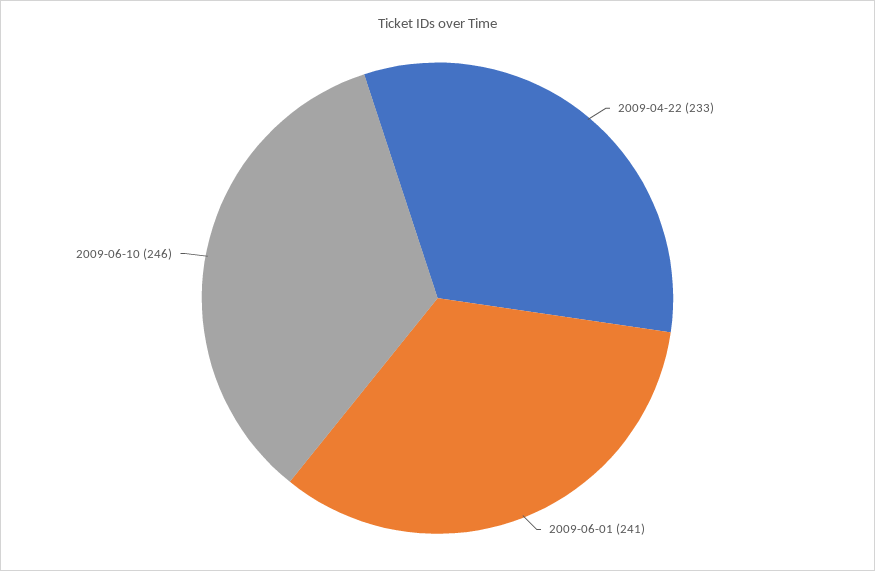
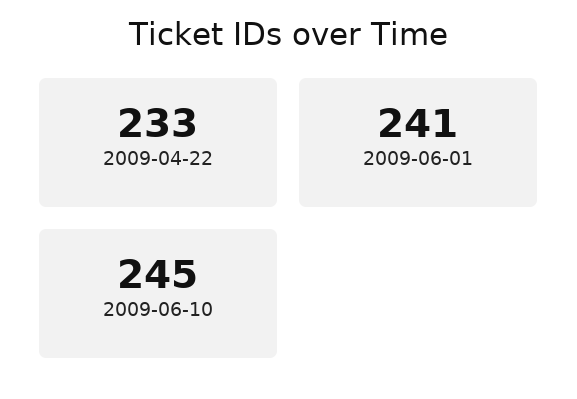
2009-06-10: 246 -> 245

